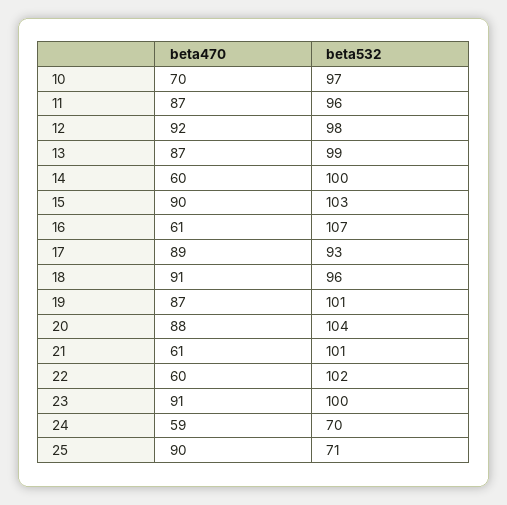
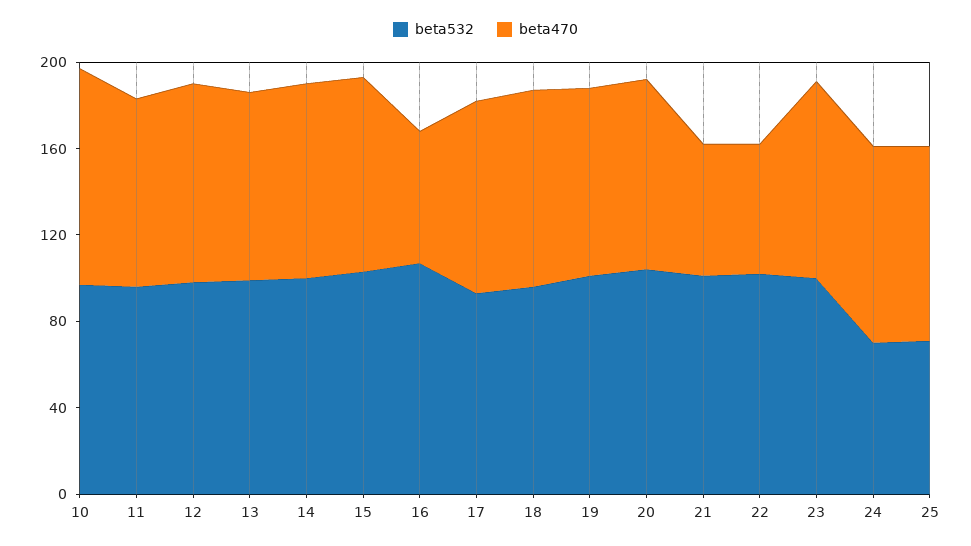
beta470, 10: 70 -> 100
beta470, 14: 60 -> 90
beta470, 24: 59 -> 90

